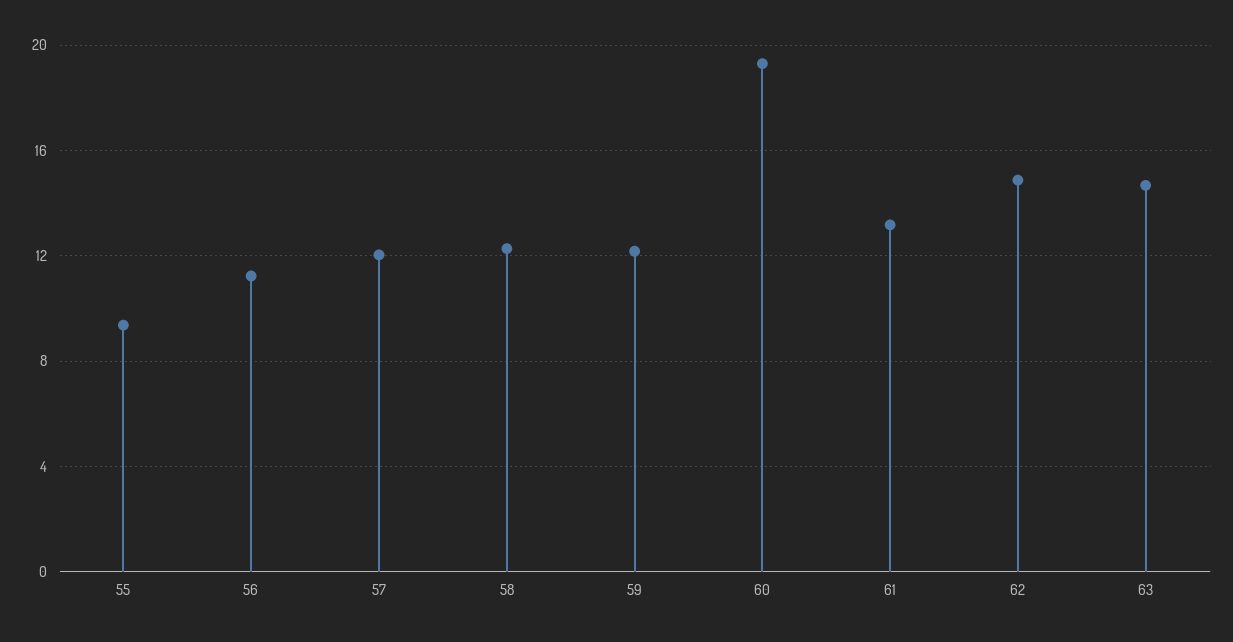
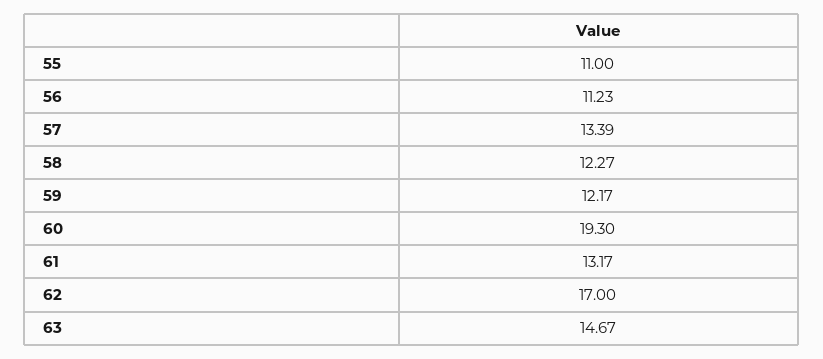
55: 9.5 -> 11
57: 12 -> 13.39
62: 15 -> 17

